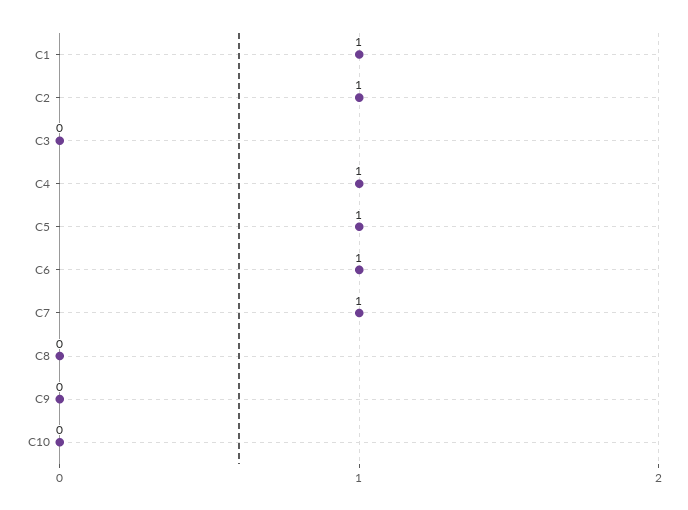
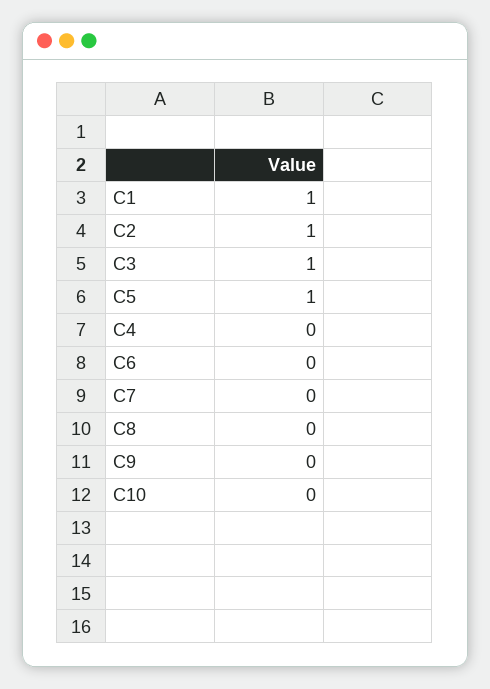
C3: 0 -> 1
C4: 1 -> 0
C6: 1 -> 0
C7: 1 -> 0

